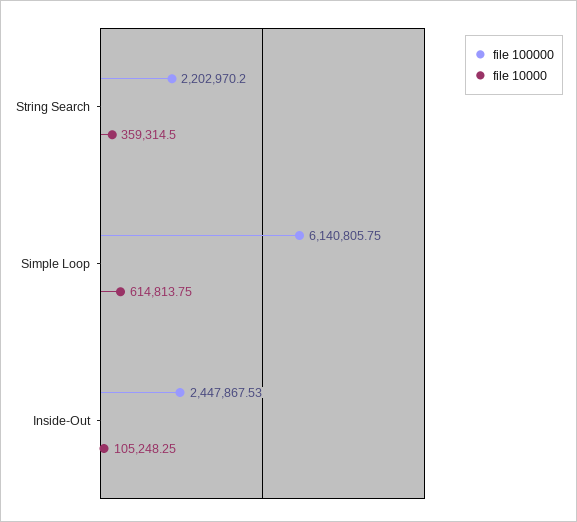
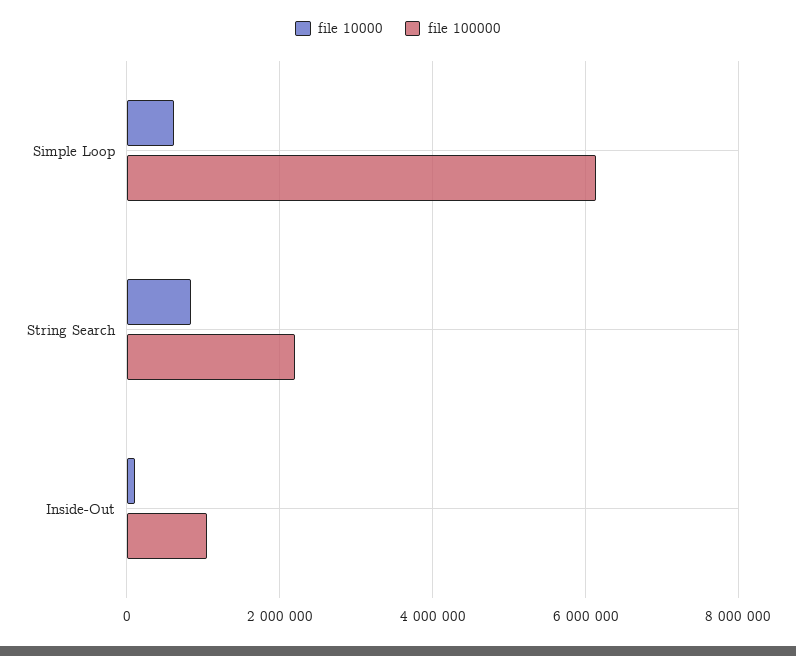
file 10000, String Search: 359314.5 -> 800000
file 100000, Inside-Out: 2447867.53 -> 1000000

